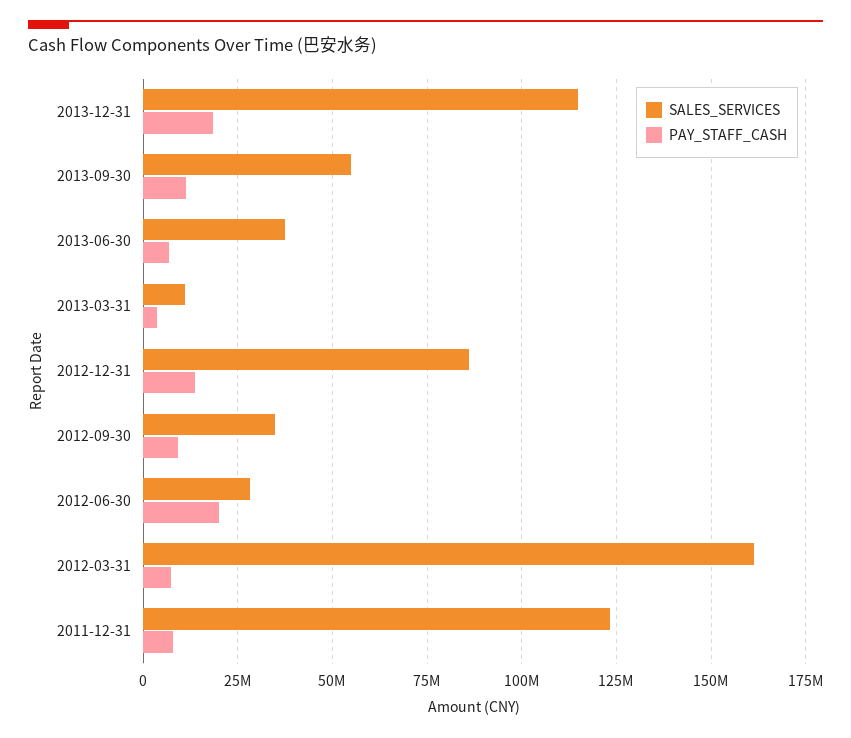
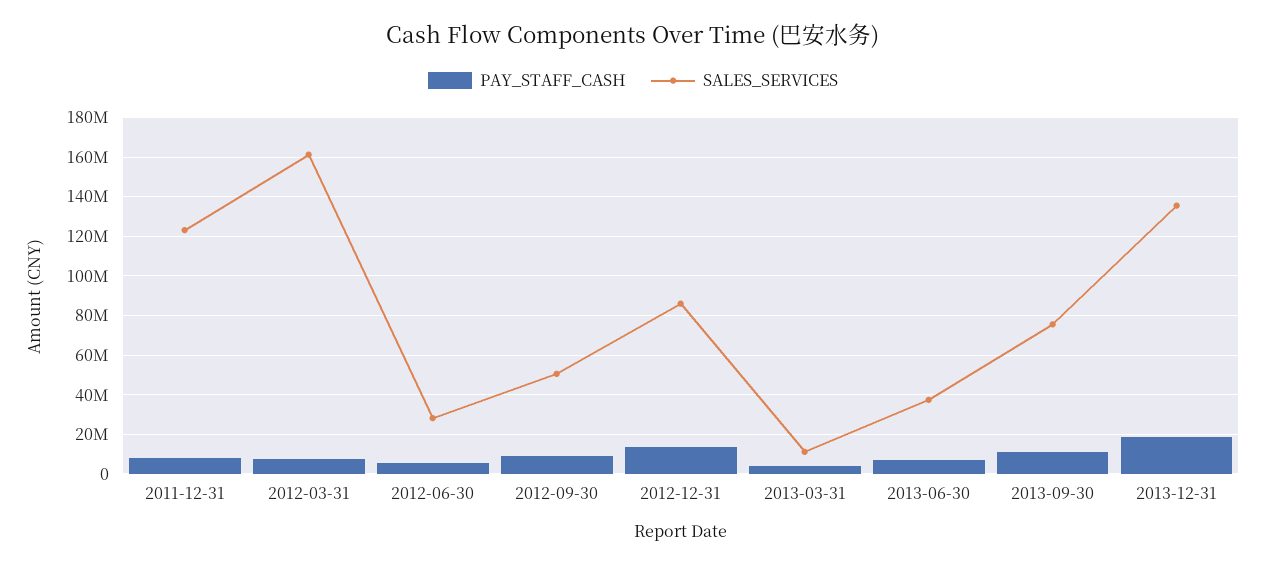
SALES_SERVICES, 2013-12-31: 115000000 -> 135000000
SALES_SERVICES, 2013-09-30: 55000000 -> 75000000
SALES_SERVICES, 2012-09-30: 35000000 -> 50000000
PAY_STAFF_CASH, 2012-06-30: 20000000 -> 5000000

